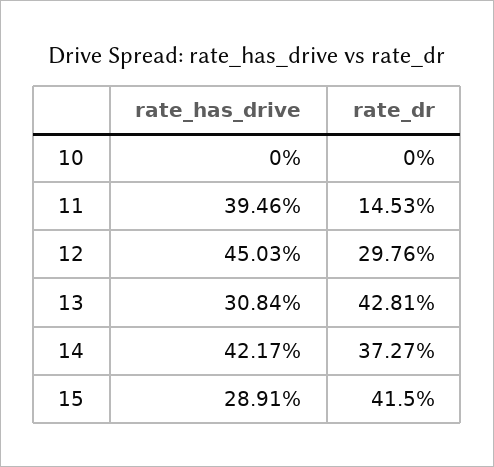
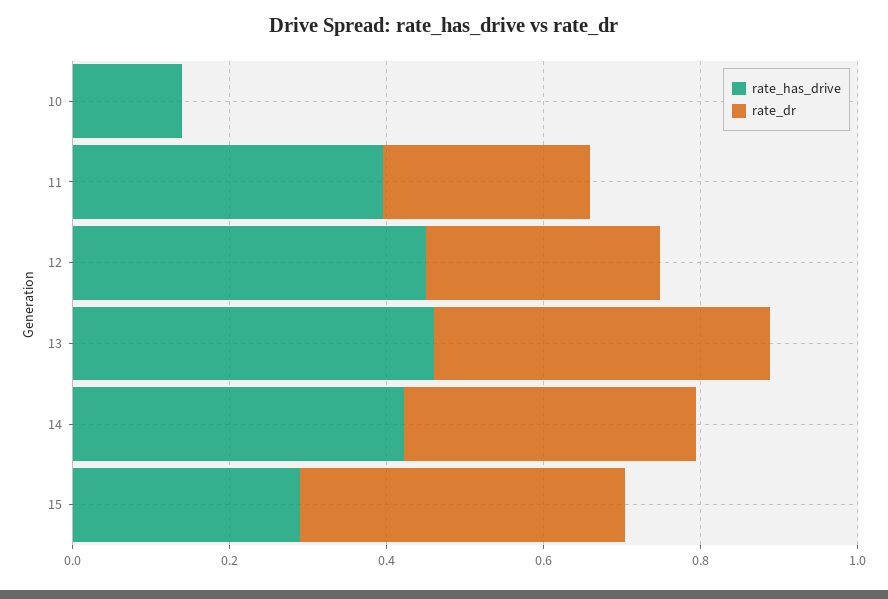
rate_has_drive, 10: 0 -> 0.15
rate_dr, 11: 0.1453 -> 0.25
rate_has_drive, 13: 0.3084 -> 0.45

